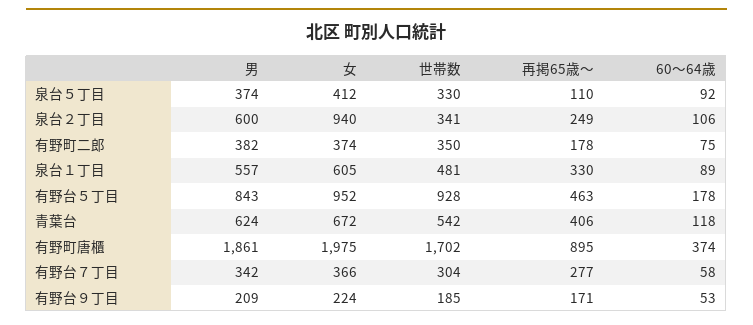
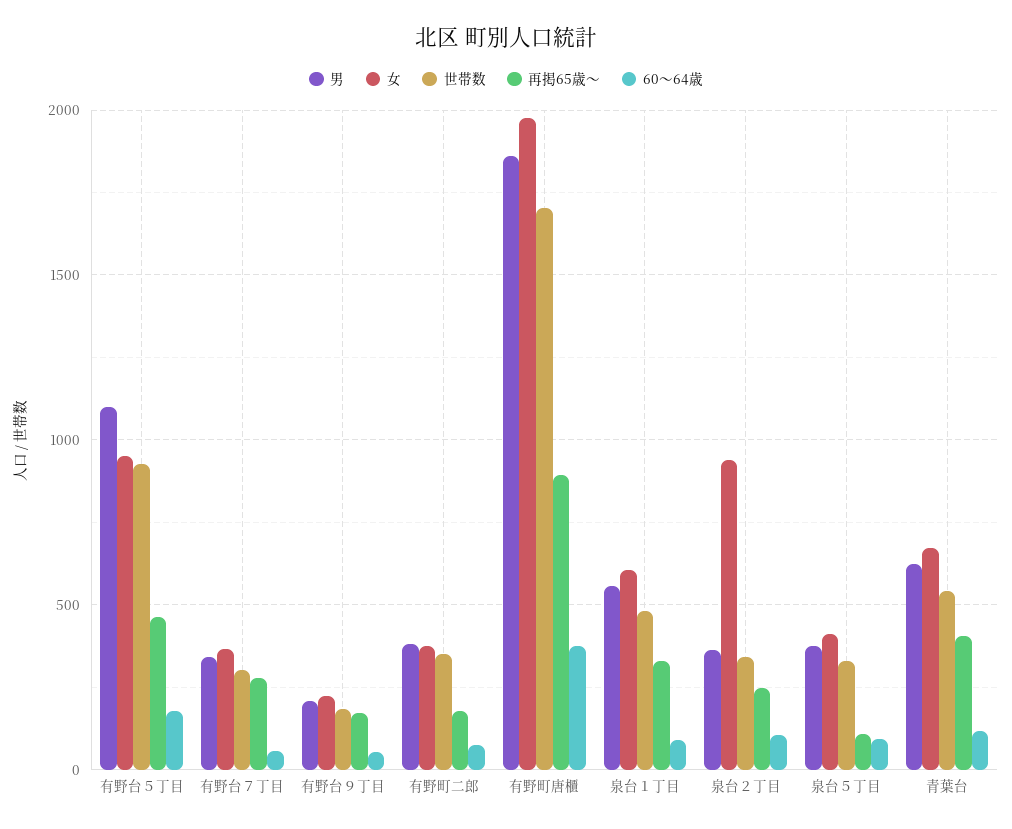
男, 泉台２丁目: 600 -> 350
男, 有野台５丁目: 843 -> 1100

